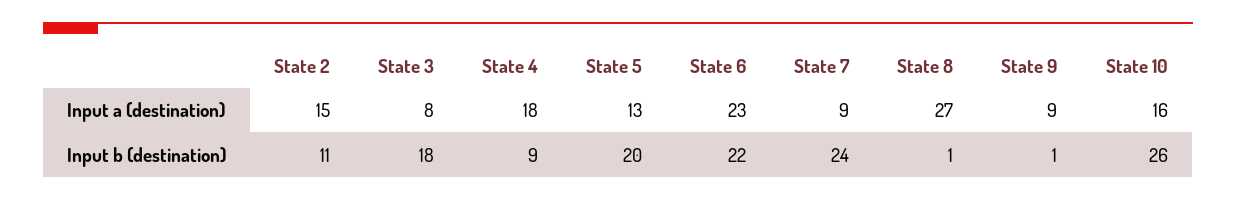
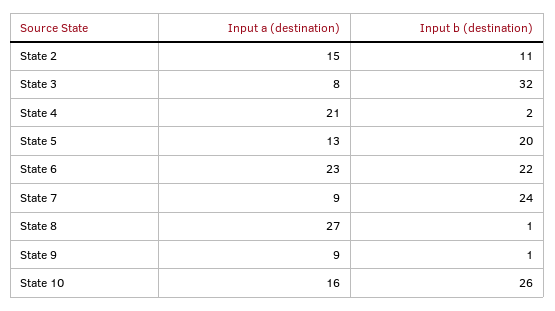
State 4, Input a (destination): 18 -> 21
State 3, Input b (destination): 18 -> 32
State 4, Input b (destination): 9 -> 2

